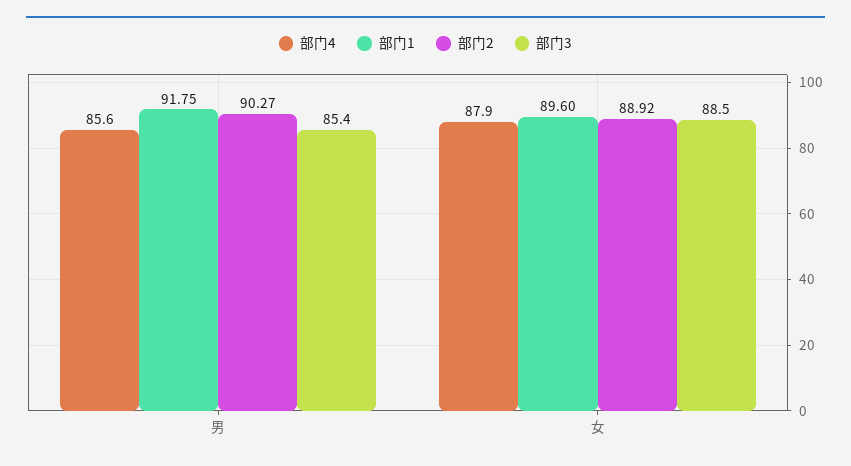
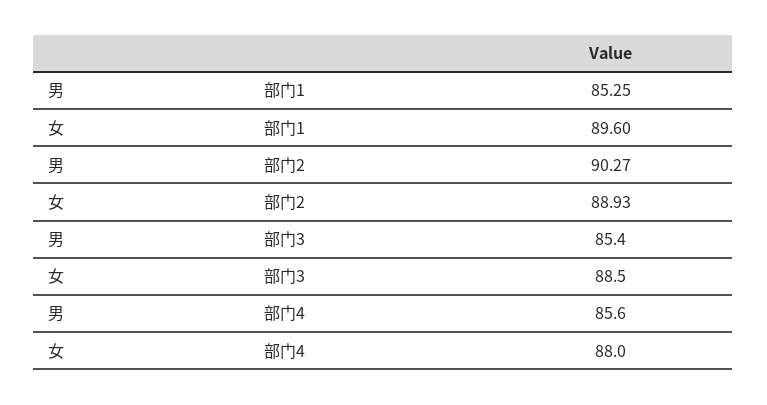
部门1, 男: 91.75 -> 85.25
部门4, 女: 87.9 -> 88
部门2, 女: 88.92 -> 88.93

